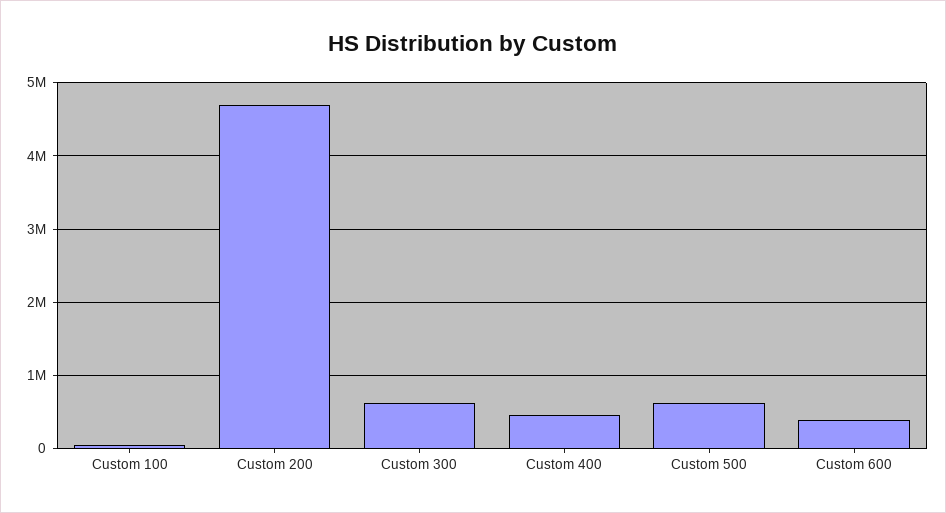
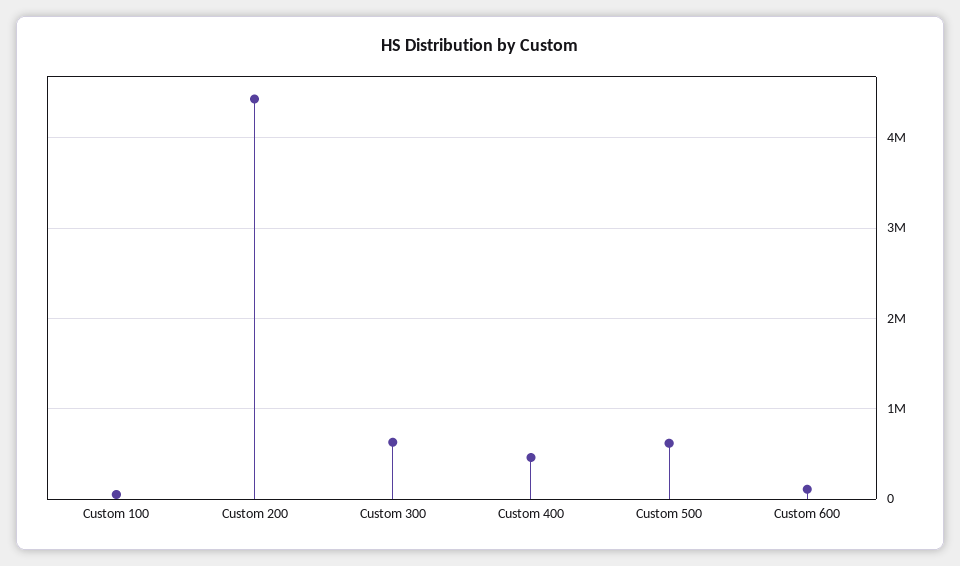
Custom 200: 4700000 -> 4400000
Custom 600: 400000 -> 100000

